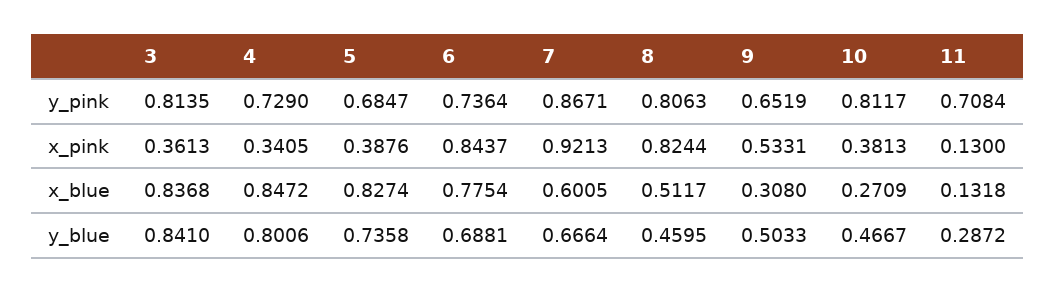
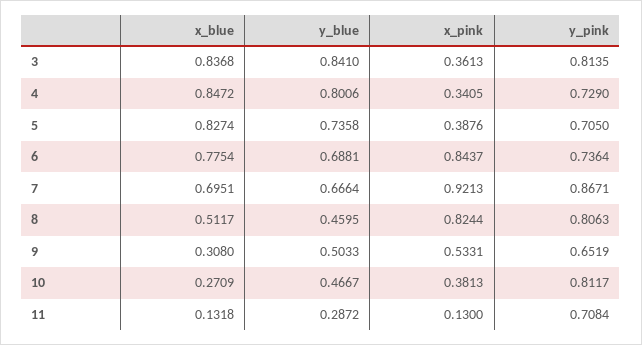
5, y_pink: 0.6847 -> 0.705
7, x_blue: 0.6005 -> 0.6951

